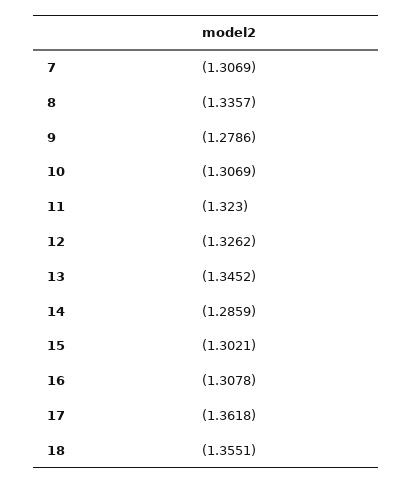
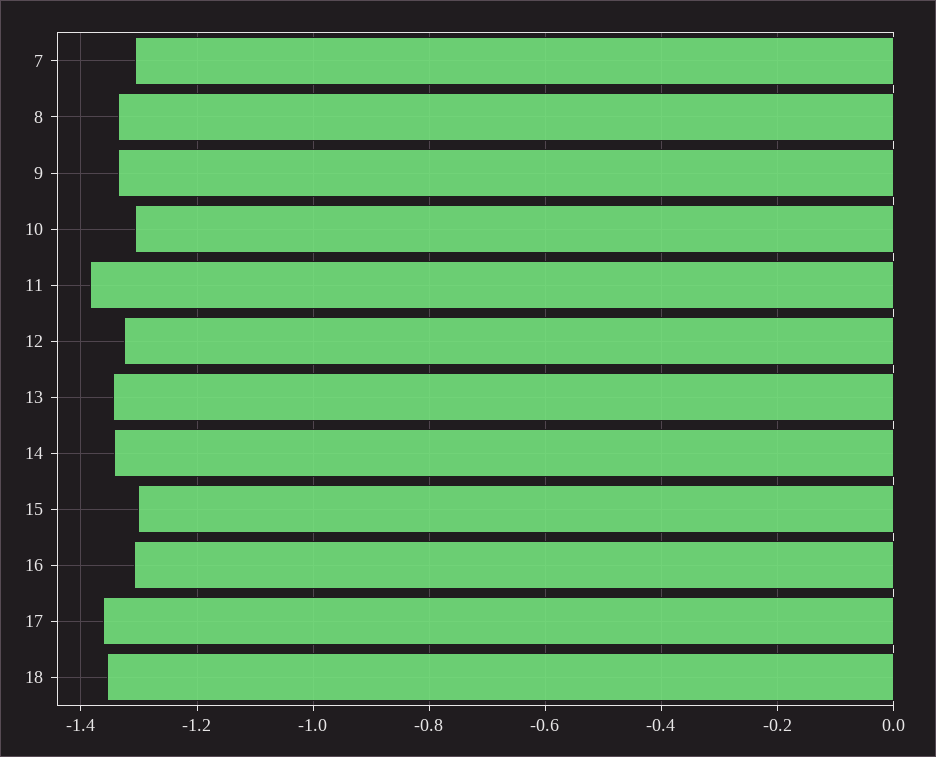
9: -1.2786 -> -1.34
11: -1.323 -> -1.38
14: -1.2859 -> -1.34

